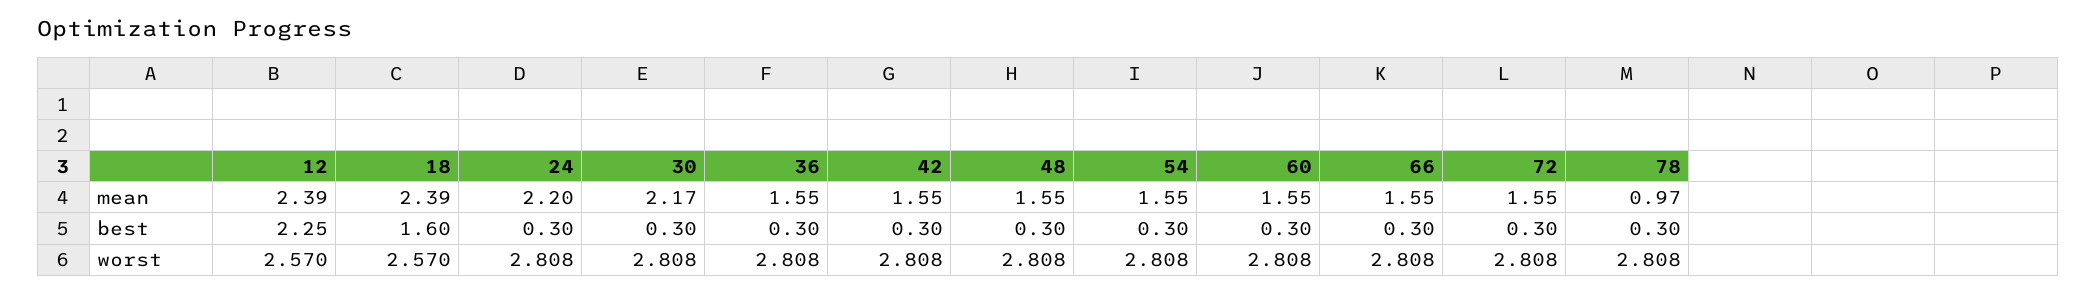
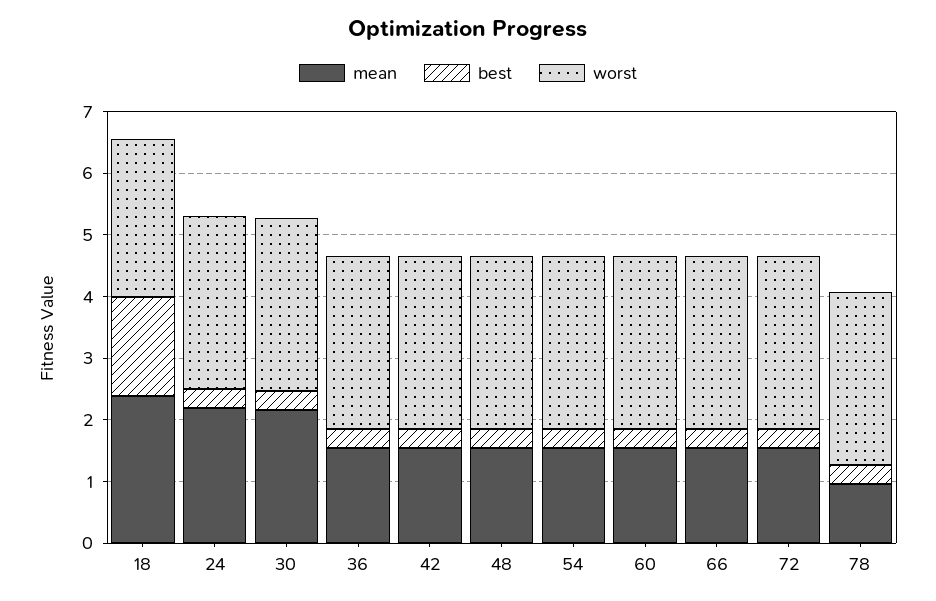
mean, 12: 2.39 -> none
best, 12: 2.25 -> none
worst, 12: 2.57 -> none

